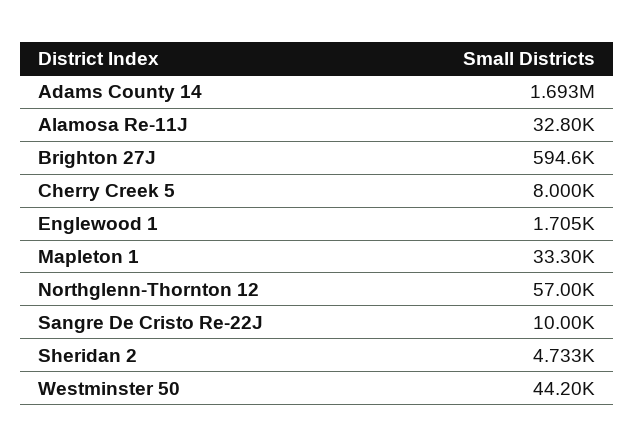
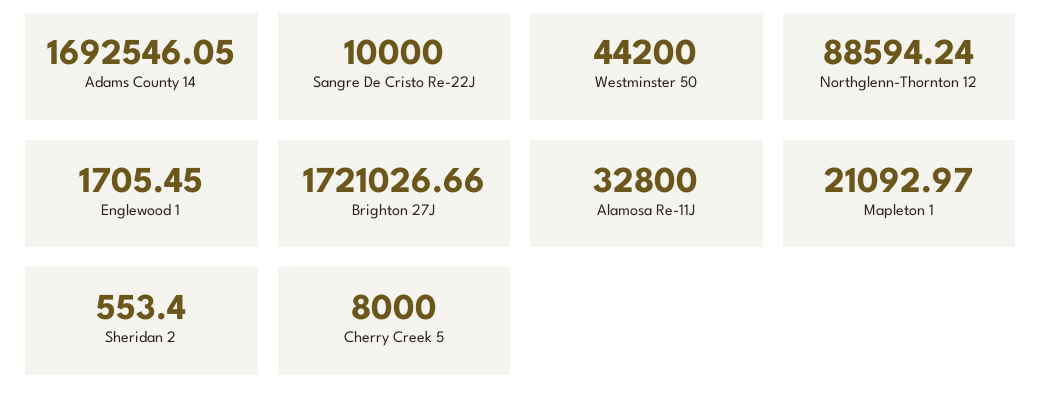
Brighton 27J: 594600 -> 1721026.66
Mapleton 1: 33300 -> 21092.97
Northglenn-Thornton 12: 57000 -> 88594.24
Sheridan 2: 4733 -> 553.4

